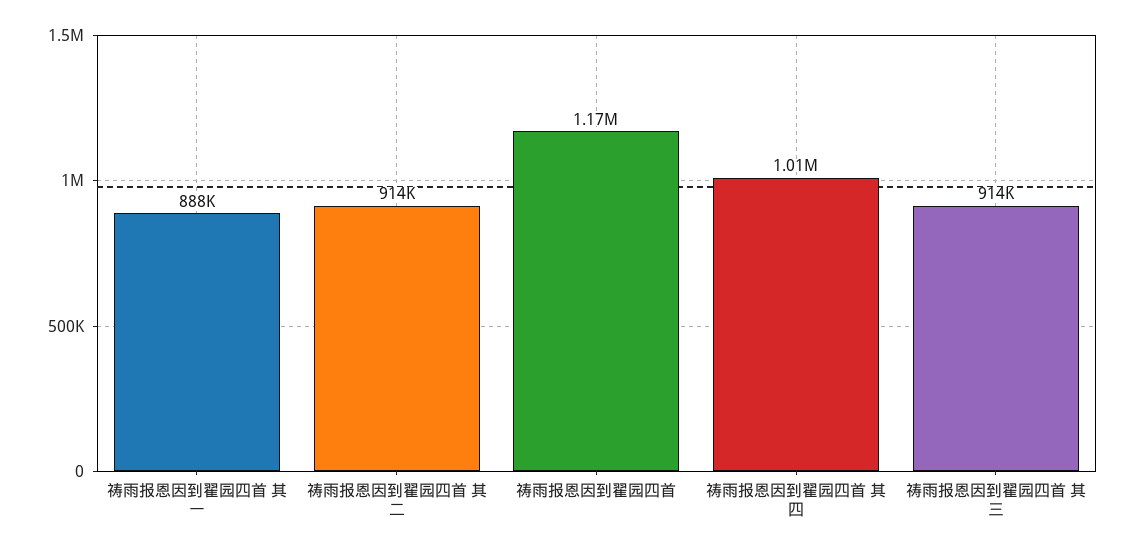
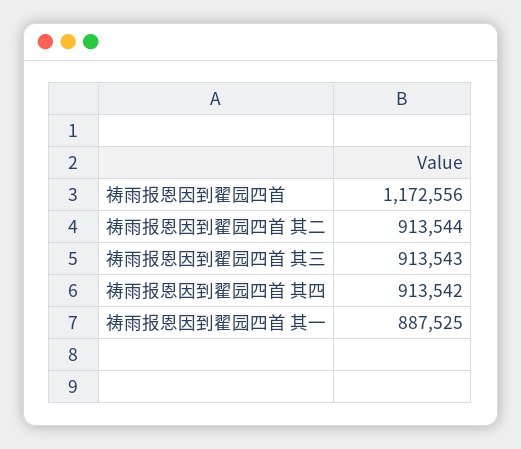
祷雨报恩因到翟园四首 其四: 1010000 -> 913542

